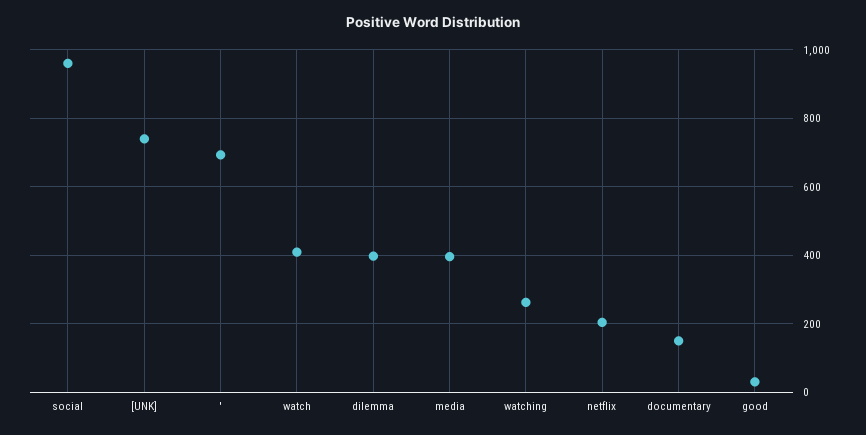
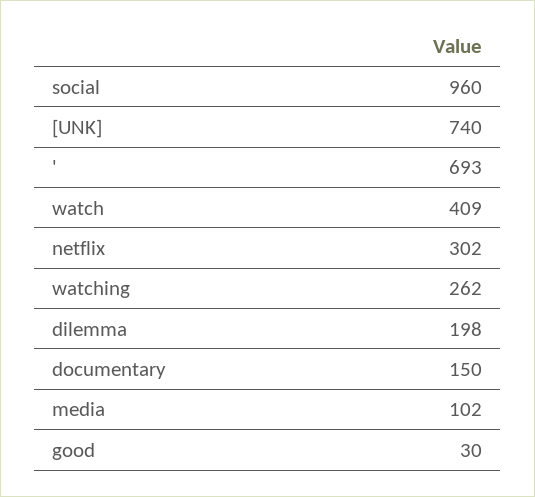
dilemma: 400 -> 198
media: 400 -> 102
netflix: 200 -> 302

